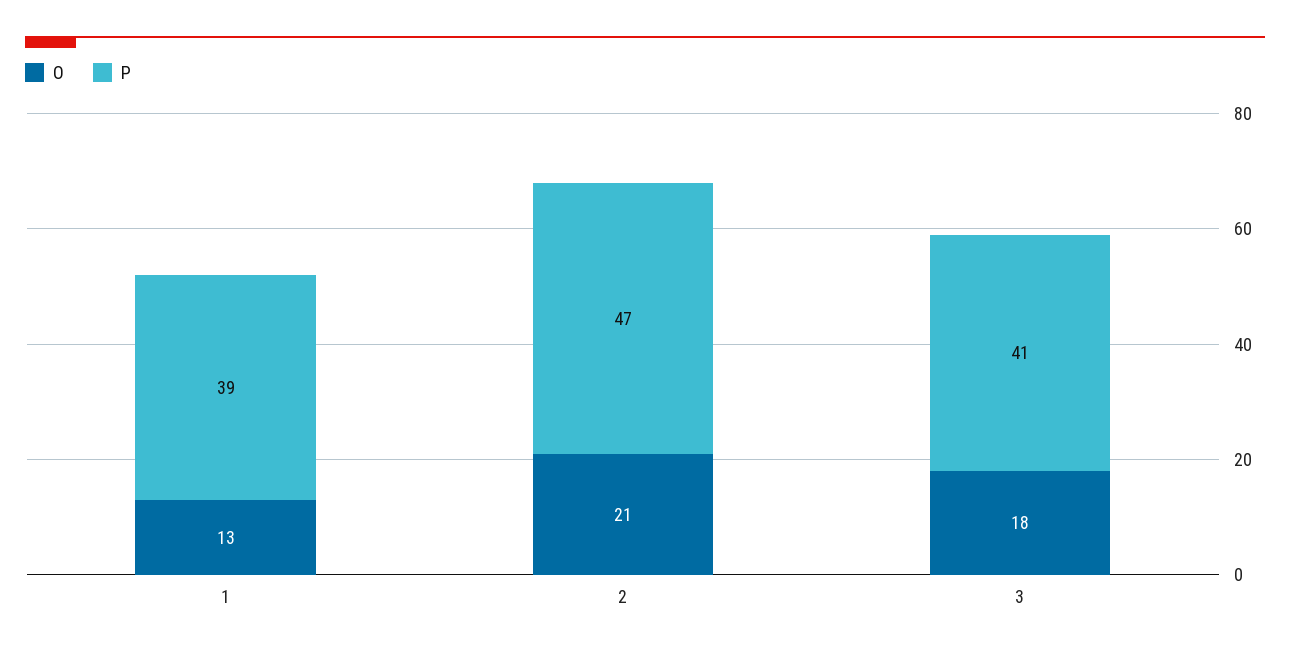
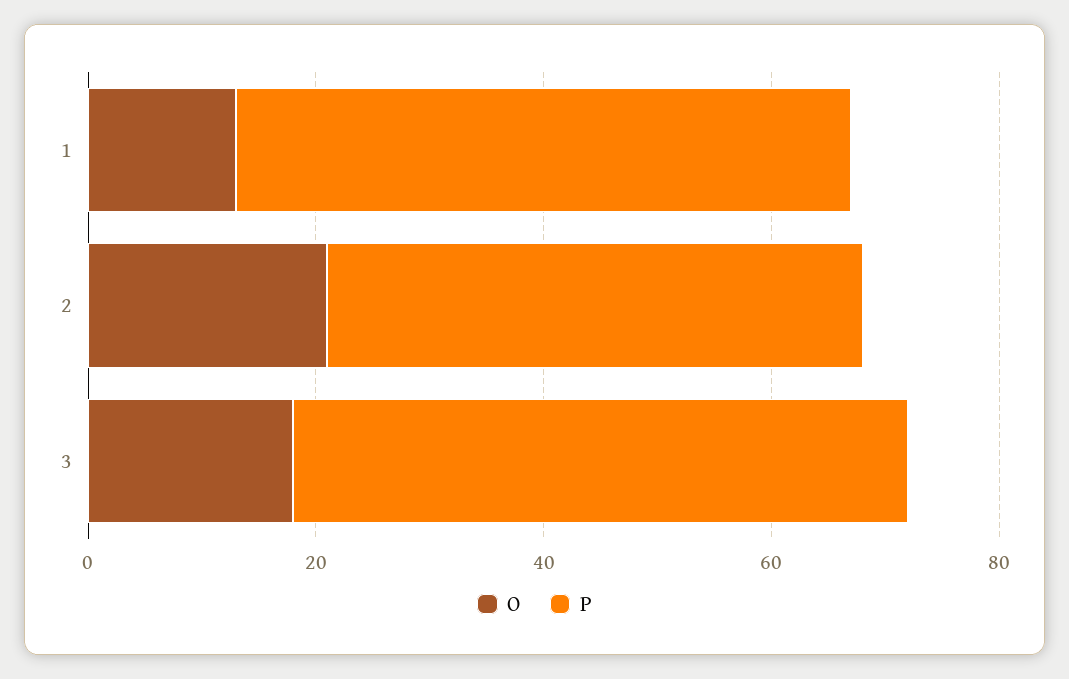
P, 1: 39 -> 55
P, 3: 41 -> 55

